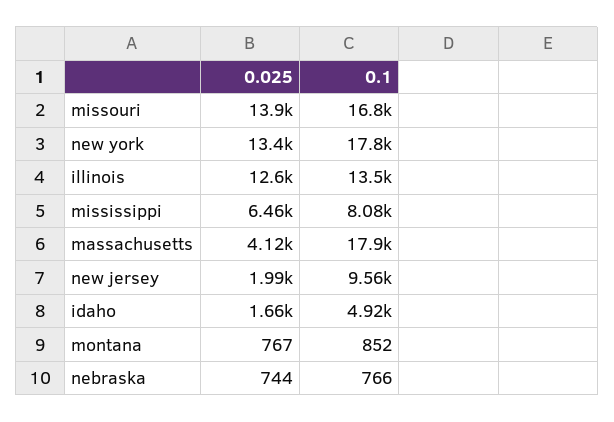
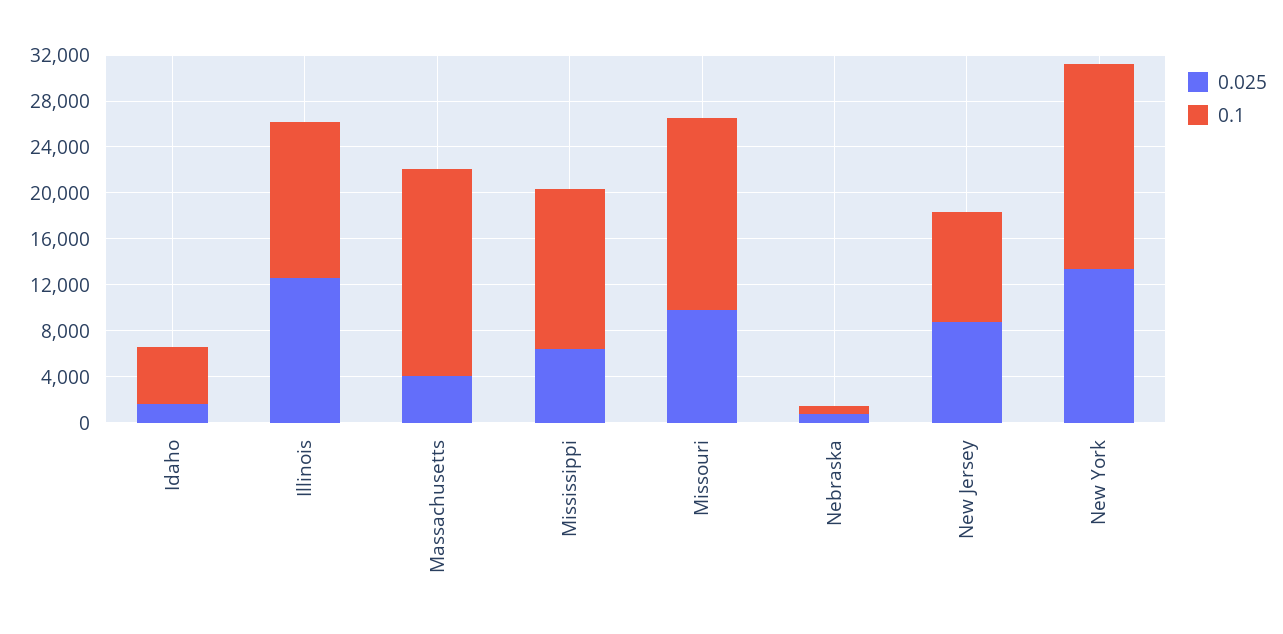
0.025, missouri: 13900 -> 10000
0.1, mississippi: 8080 -> 14000
0.025, new jersey: 1990 -> 9000
0.025, montana: 767 -> none
0.1, montana: 852 -> none

